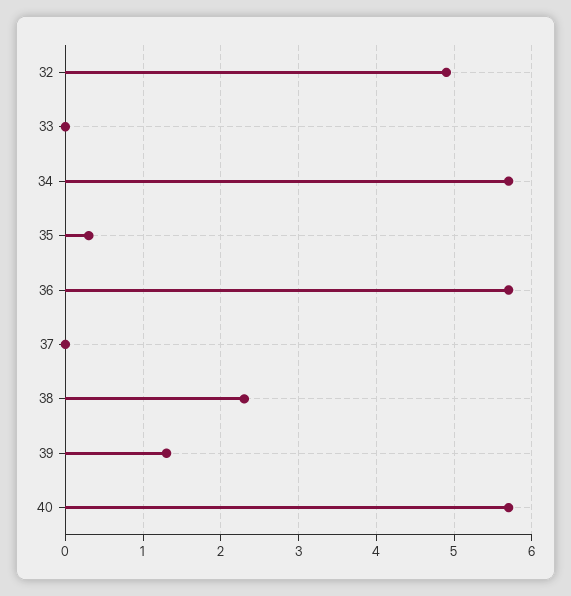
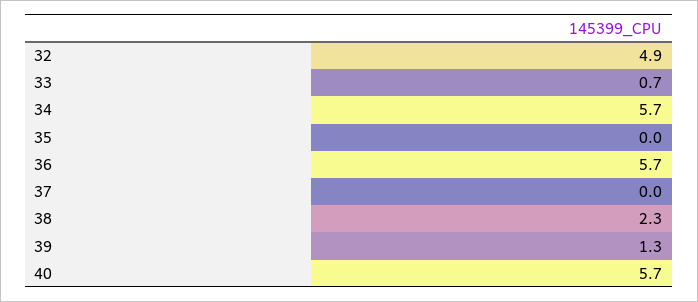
33: 0 -> 0.7
35: 0.3 -> 0

